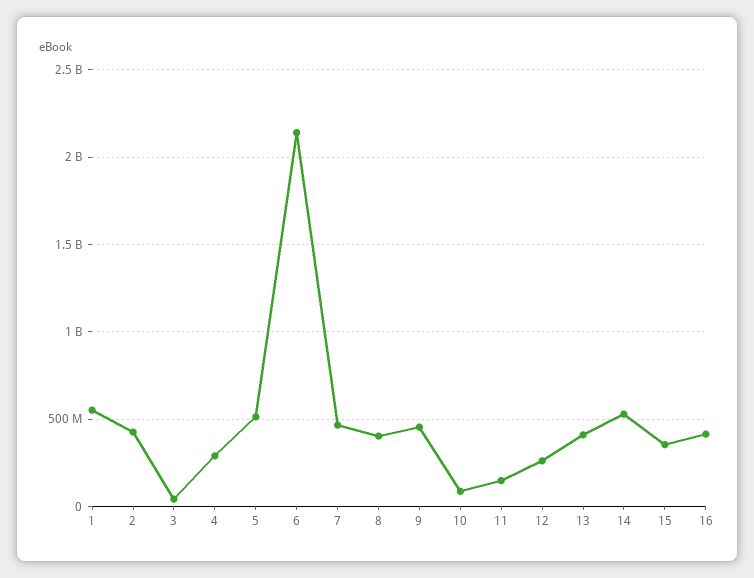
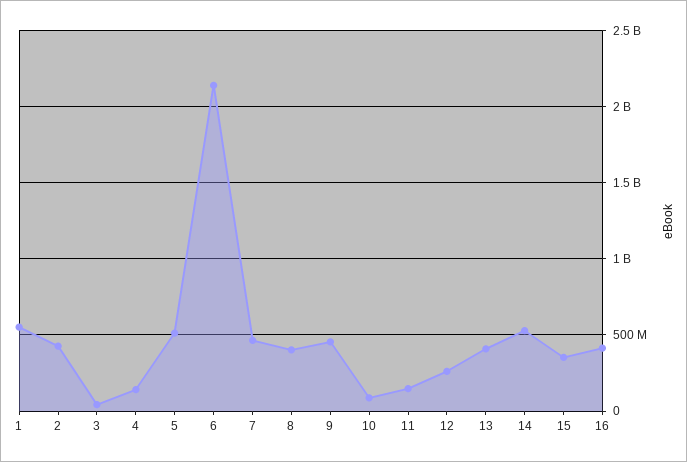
4: 300000000 -> 150000000

